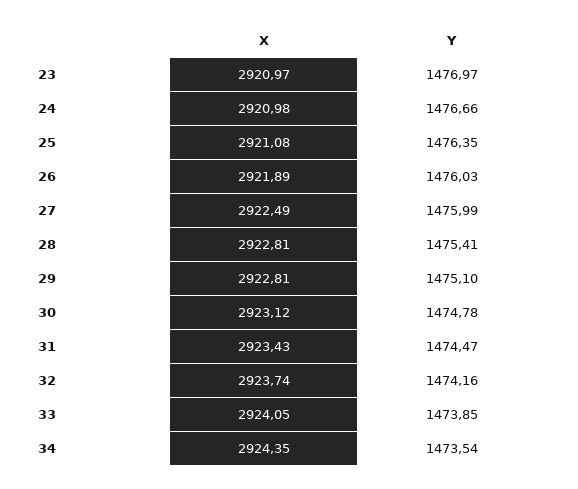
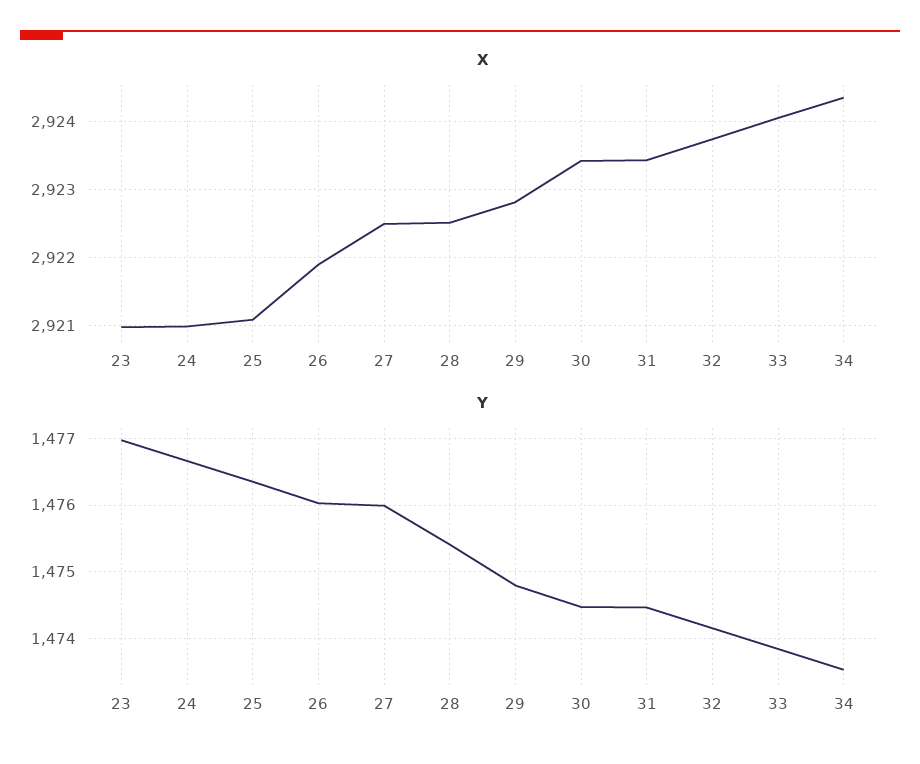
X, 28: 2922.81 -> 2922.5
Y, 29: 1475.1 -> 1474.8
X, 30: 2923.12 -> 2923.4
Y, 30: 1474.78 -> 1474.5

